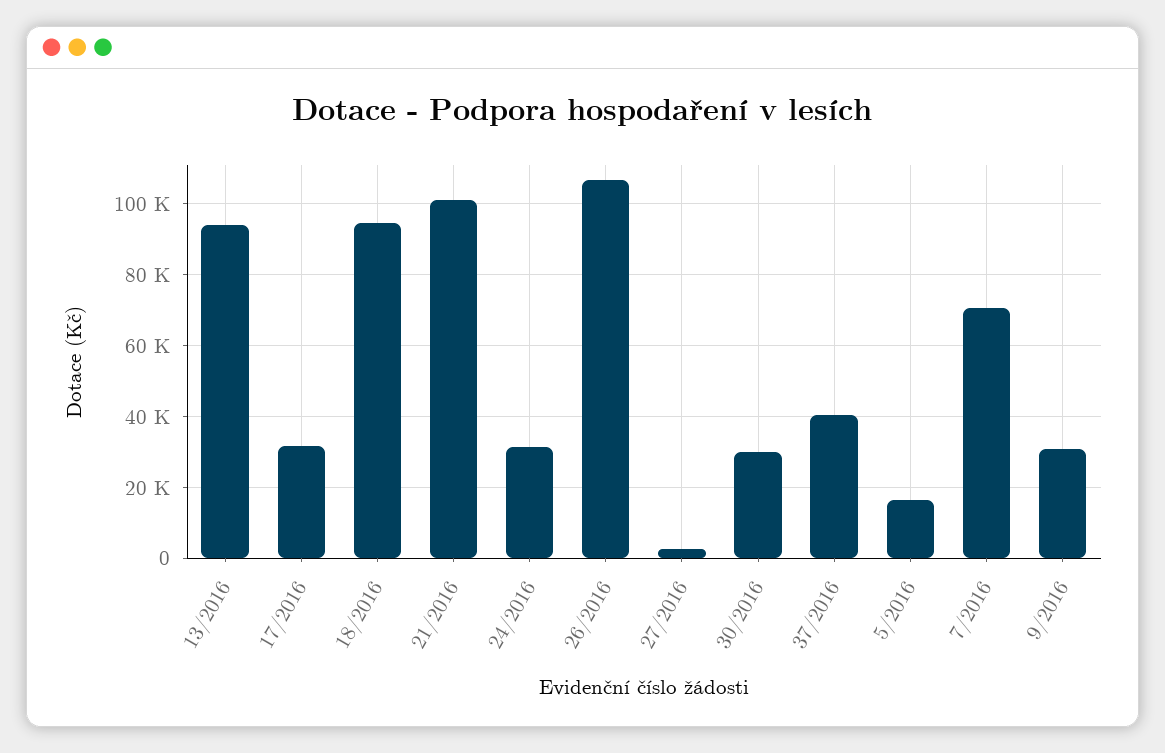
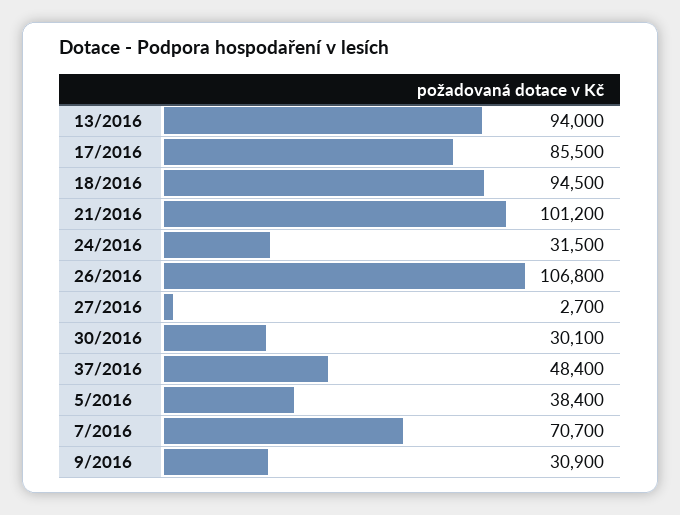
17/2016: 32000 -> 85500
37/2016: 40000 -> 48400
5/2016: 16000 -> 38400

